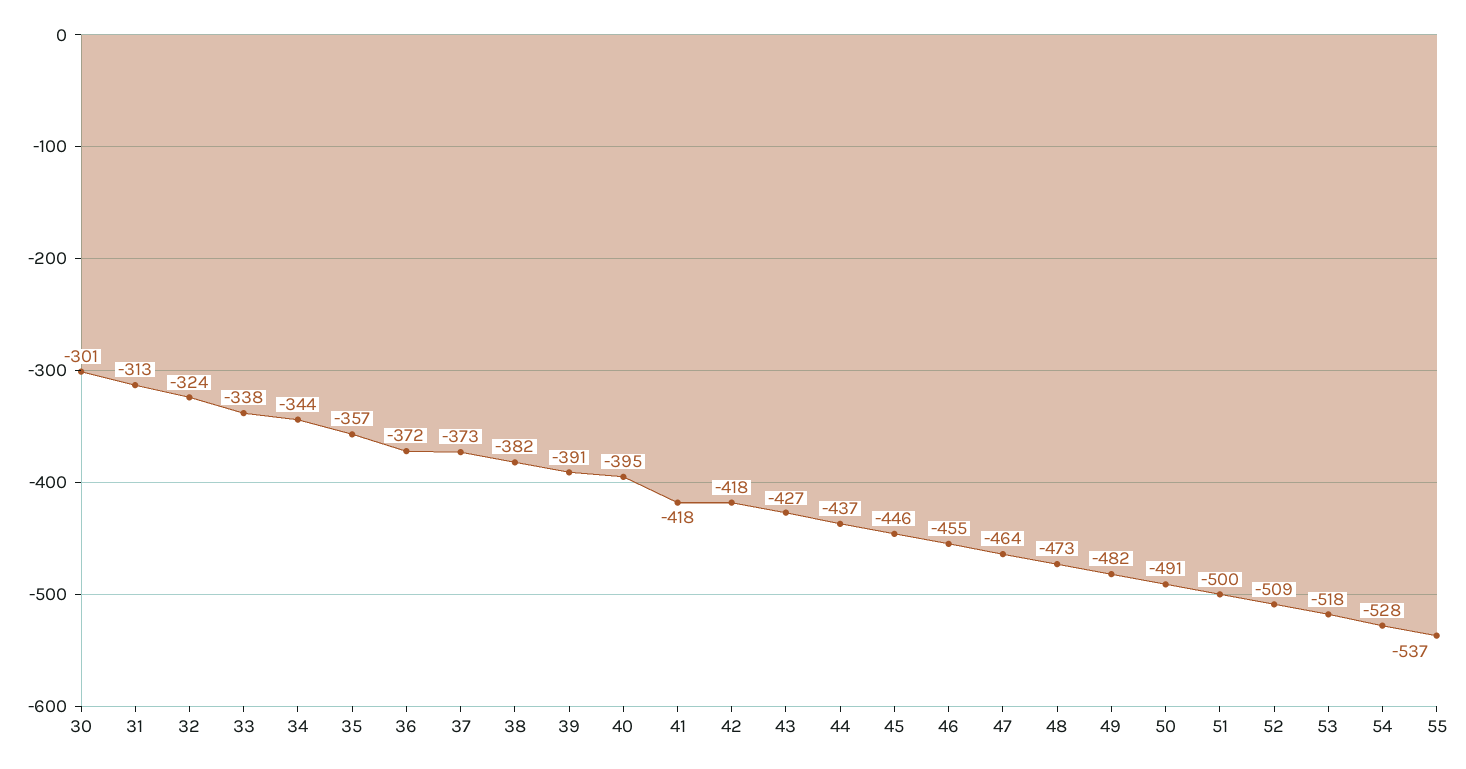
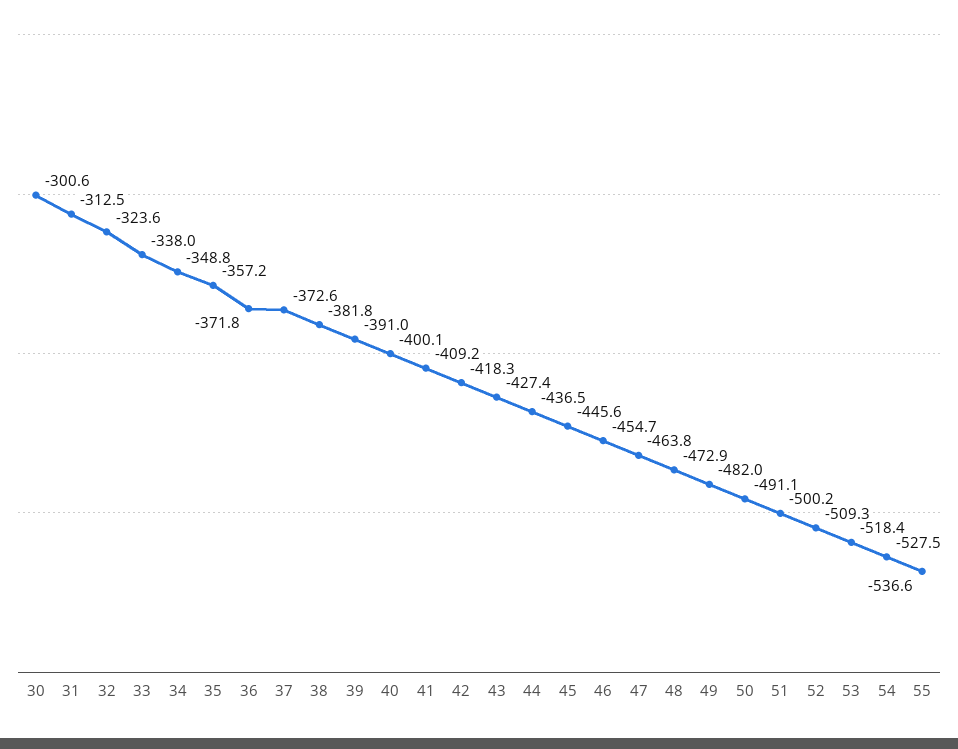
34: -344 -> -348.8
40: -395 -> -400.1
41: -418 -> -409.2

